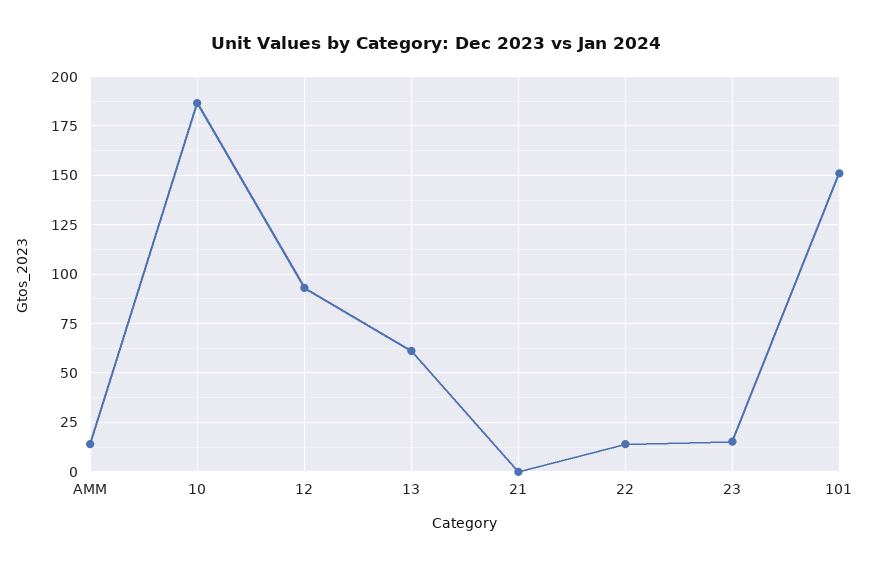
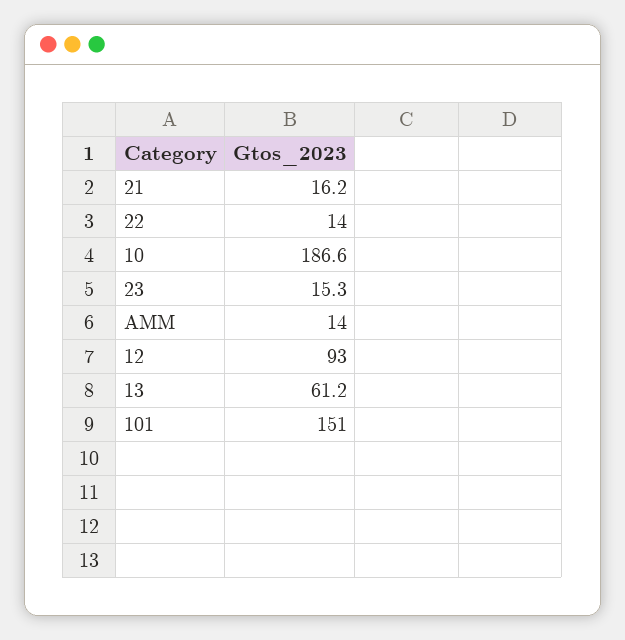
21: 0 -> 16.2

